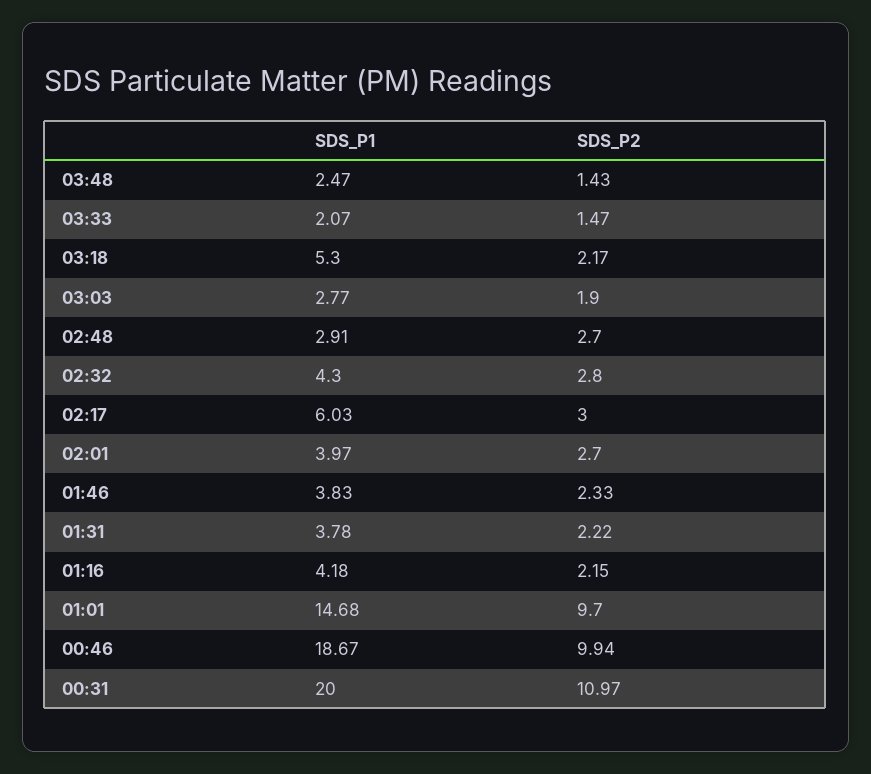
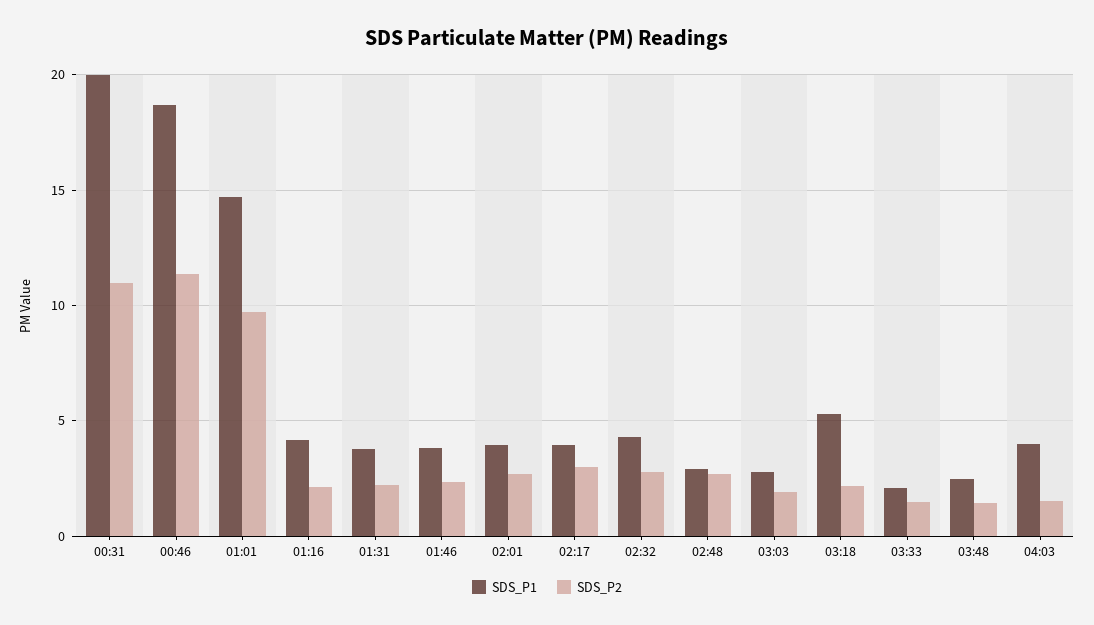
SDS_P1, 02:17: 6.03 -> 4
SDS_P2, 00:46: 9.94 -> 11.5
SDS_P1, 04:03: none -> 4
SDS_P2, 04:03: none -> 1.5

